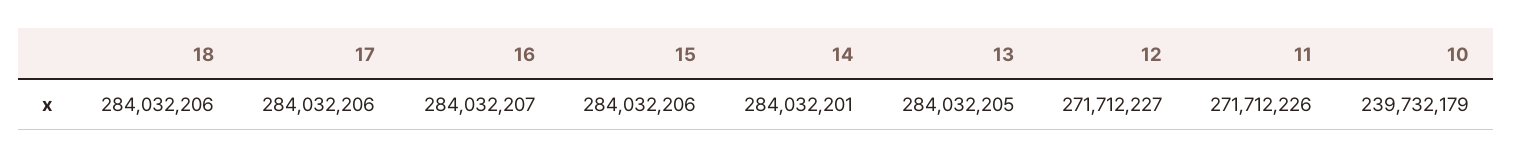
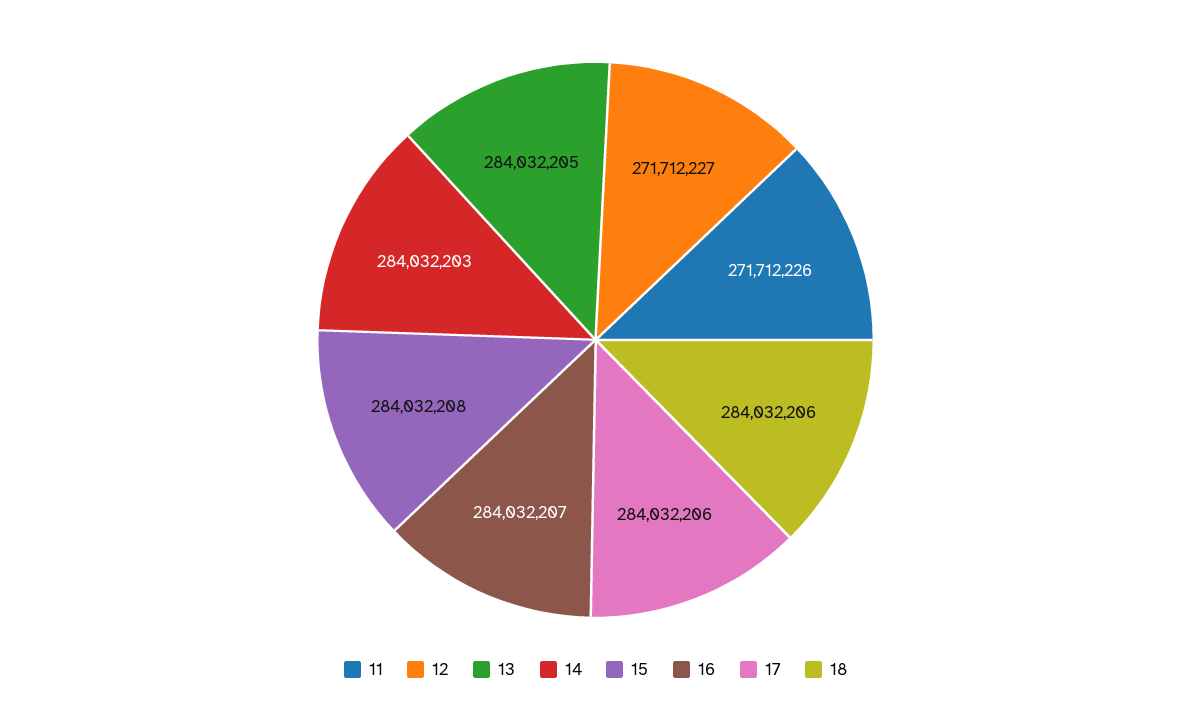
15: 284032206 -> 284032208
14: 284032201 -> 284032203
10: 239732179 -> none

